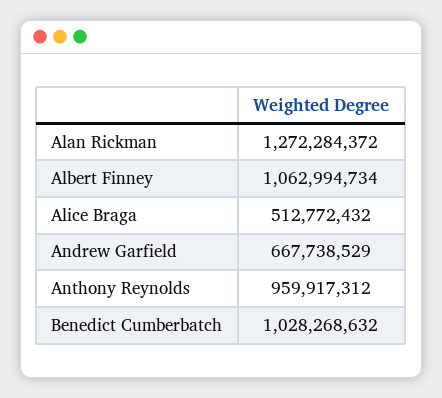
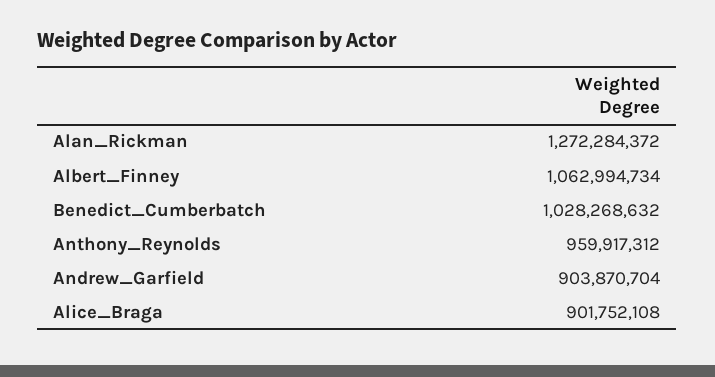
Alice Braga: 512772432 -> 901752108
Andrew Garfield: 667738529 -> 903870704

